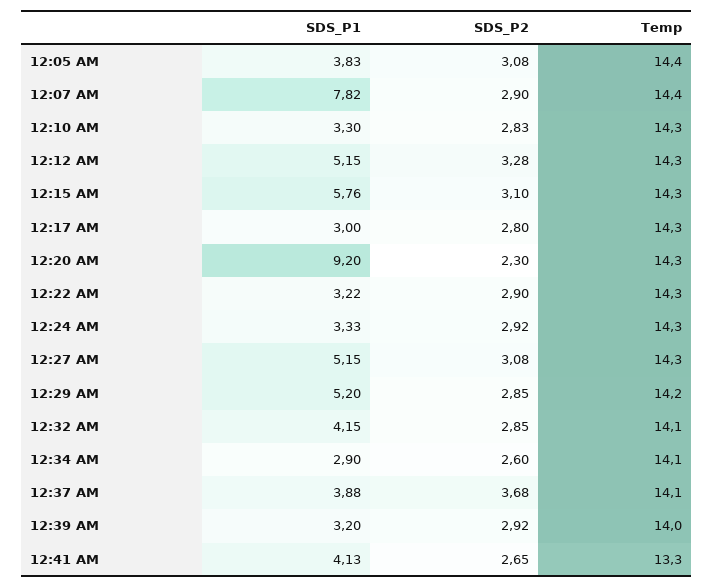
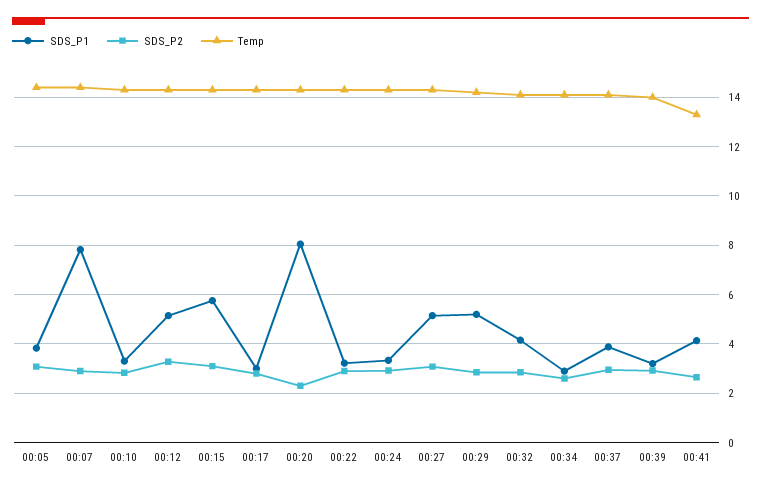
SDS_P1, 12:20 AM: 9.2 -> 8
SDS_P2, 12:37 AM: 3.68 -> 3

